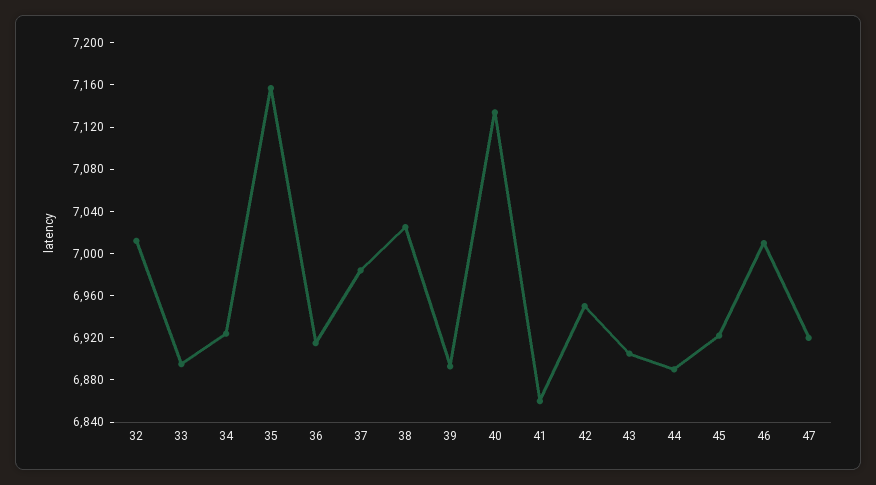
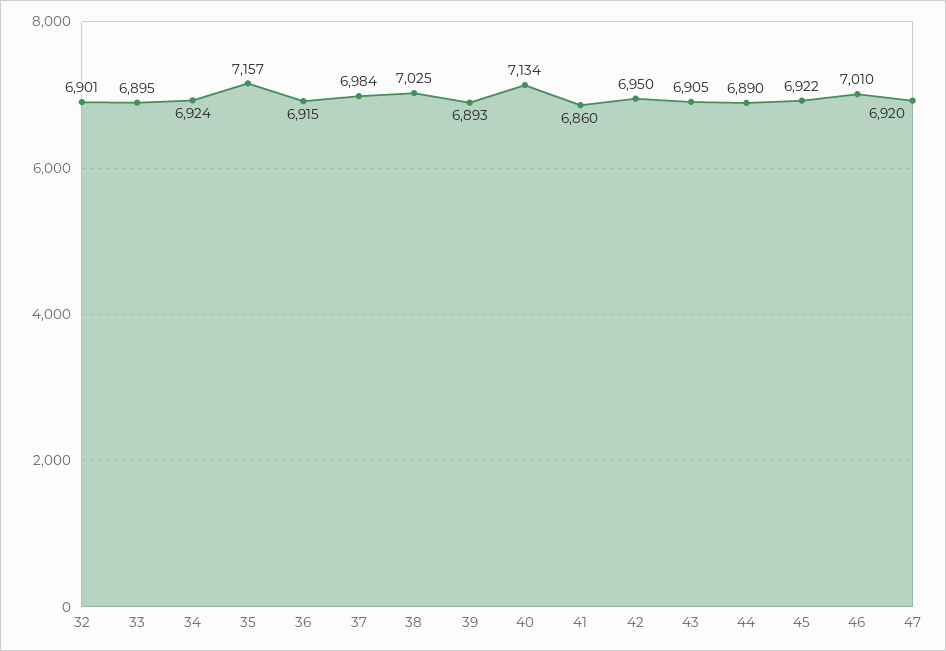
32: 7010 -> 6901

